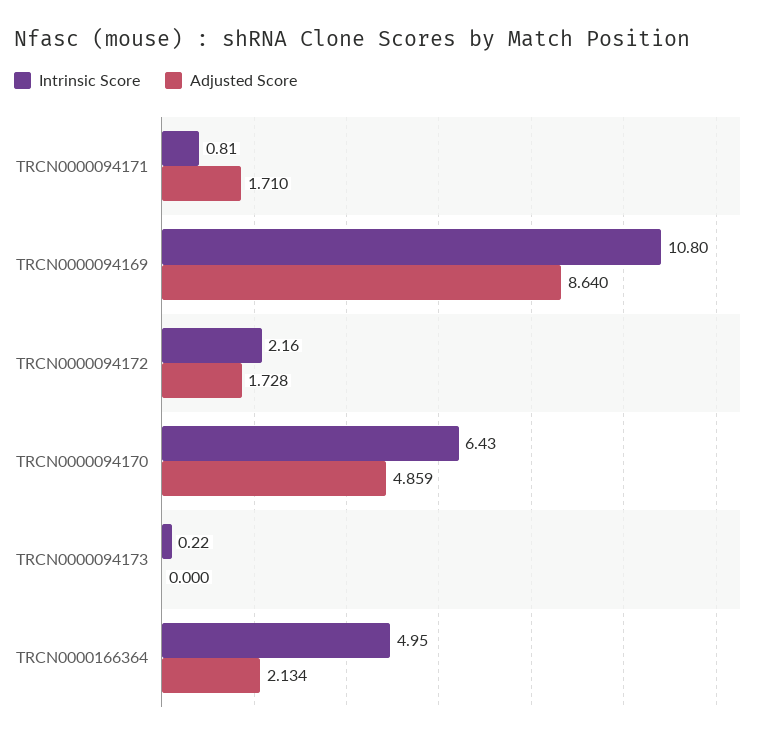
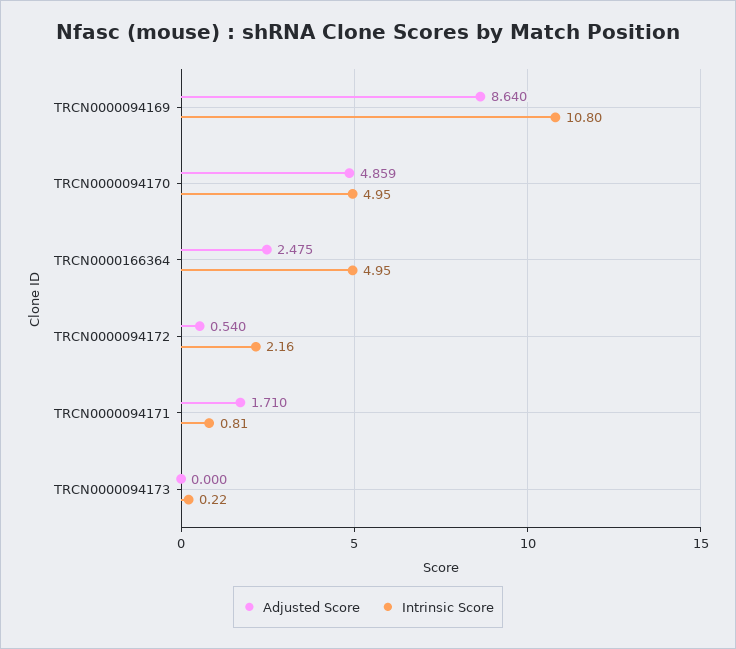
Adjusted Score, TRCN0000094172: 1.728 -> 0.54
Intrinsic Score, TRCN0000094170: 6.43 -> 4.95
Adjusted Score, TRCN0000166364: 2.134 -> 2.475

